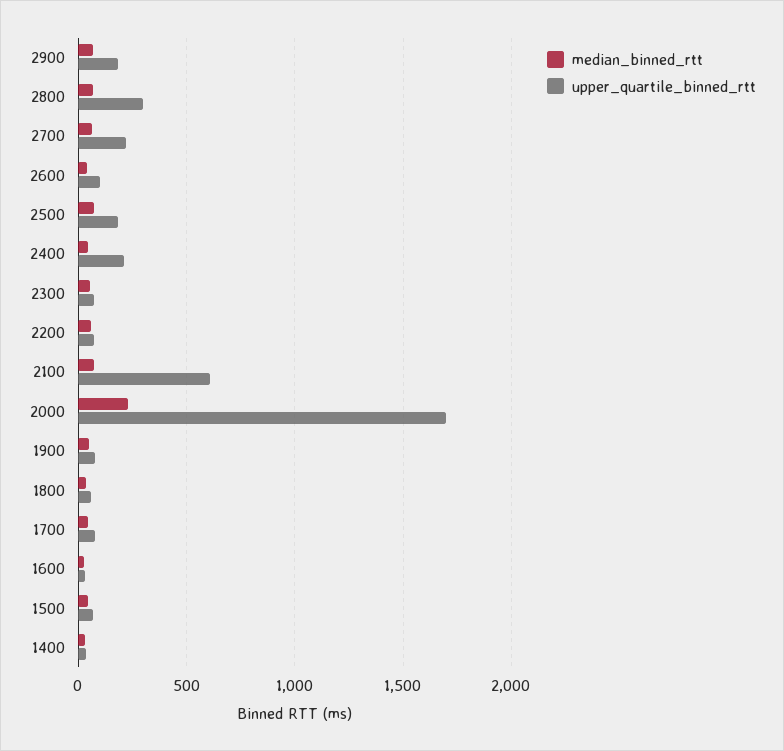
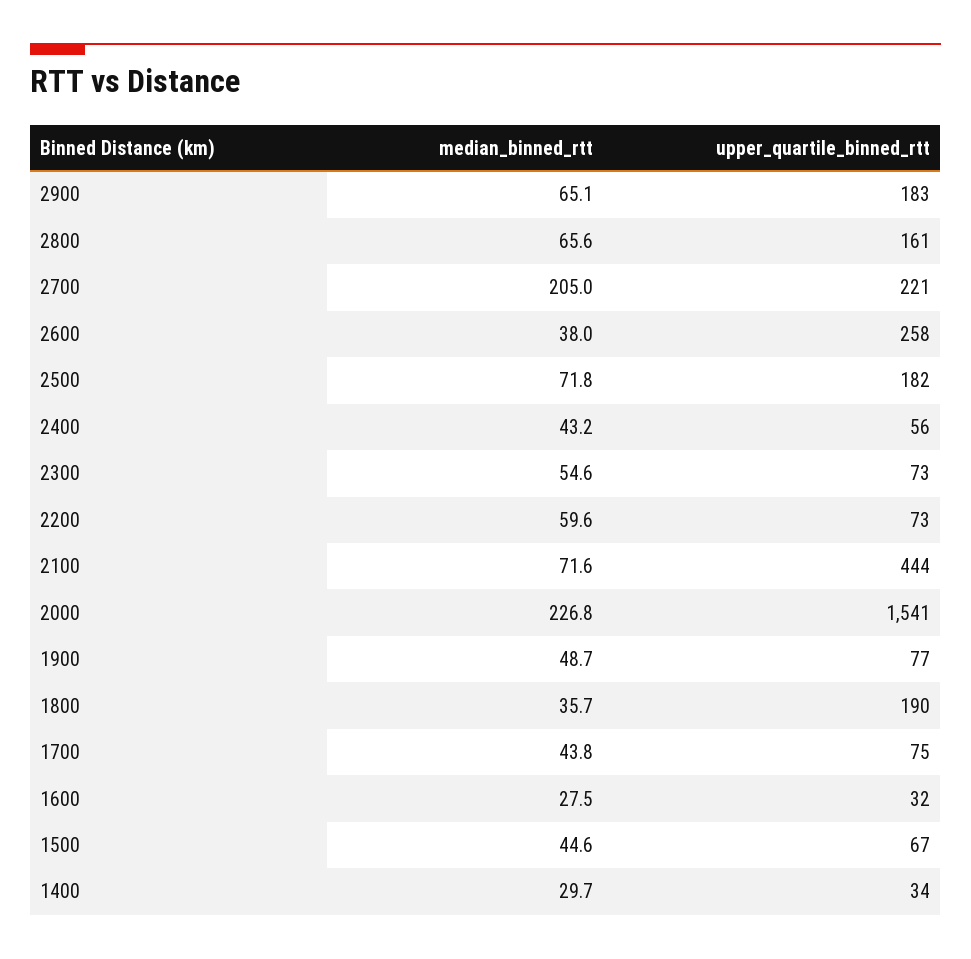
upper_quartile_binned_rtt, 2800: 300 -> 161
median_binned_rtt, 2700: 50 -> 205
upper_quartile_binned_rtt, 2600: 100 -> 258
upper_quartile_binned_rtt, 2400: 200 -> 56
upper_quartile_binned_rtt, 2100: 600 -> 444
upper_quartile_binned_rtt, 2000: 1700 -> 1541
upper_quartile_binned_rtt, 1800: 50 -> 190

